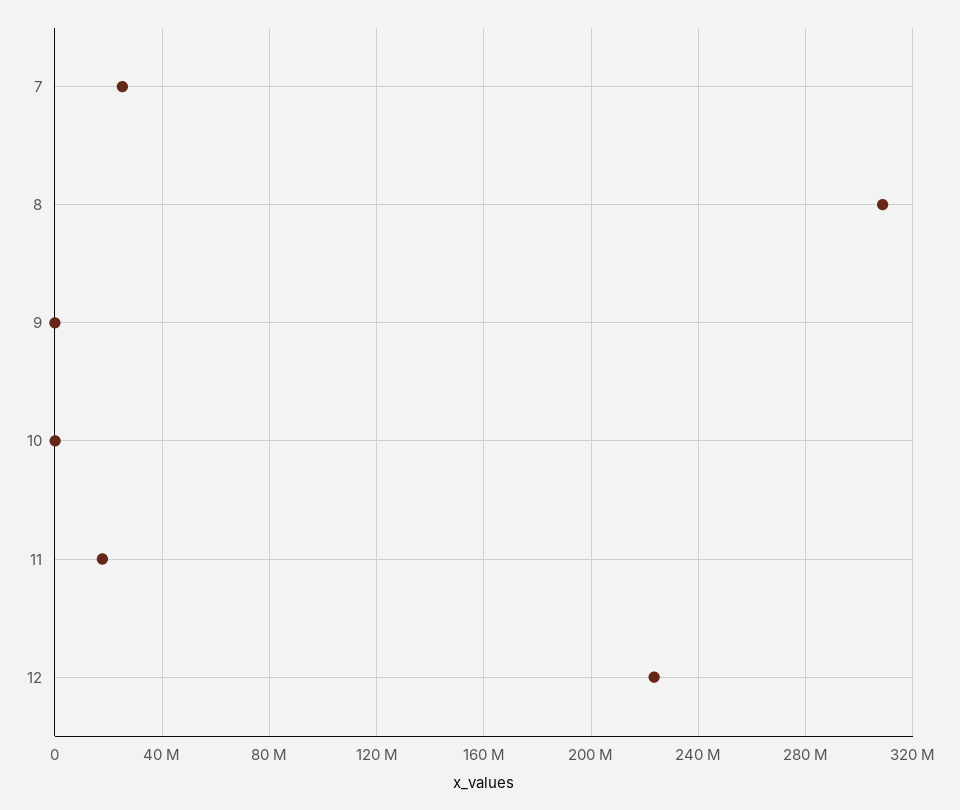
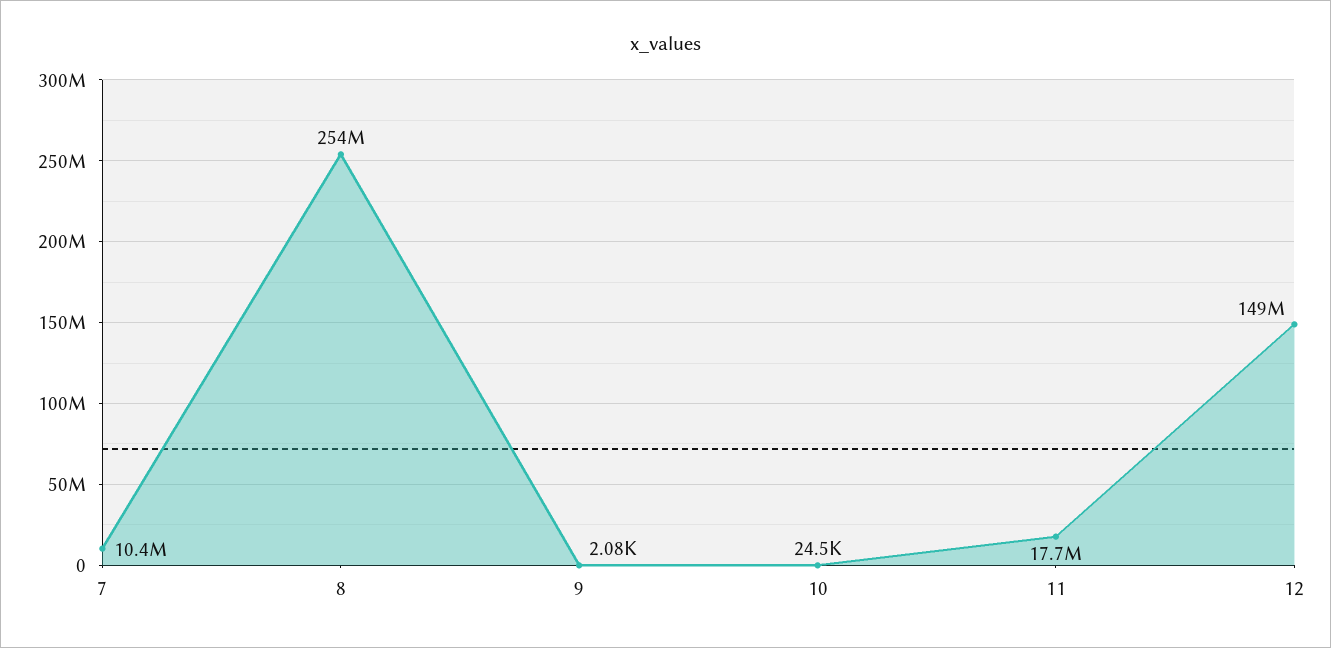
7: 25000000 -> 10400000
8: 310000000 -> 254000000
12: 225000000 -> 149000000

